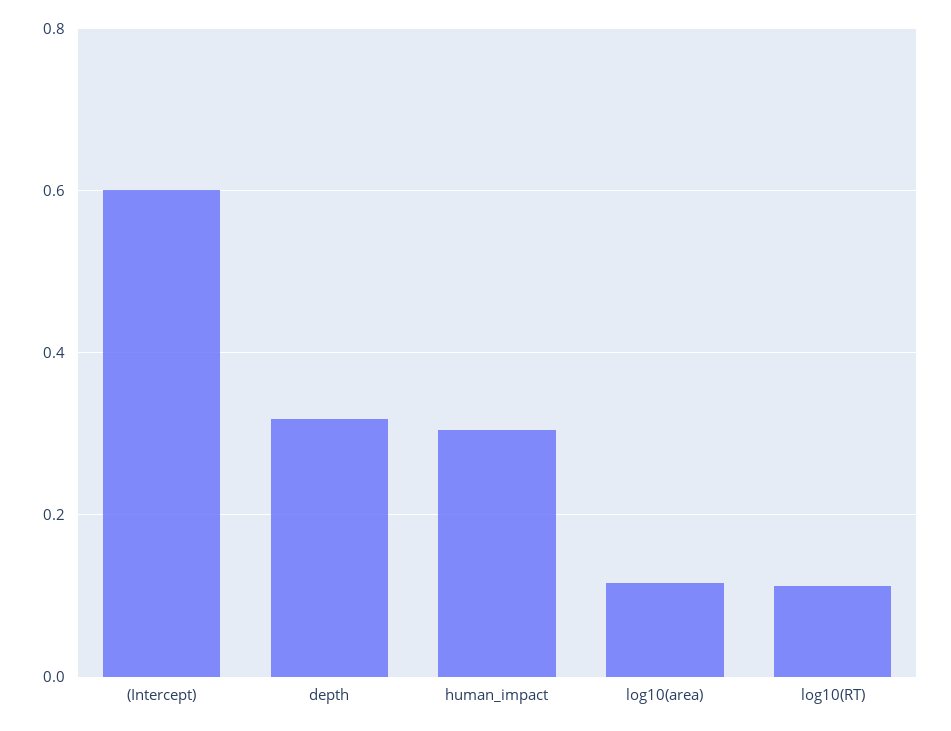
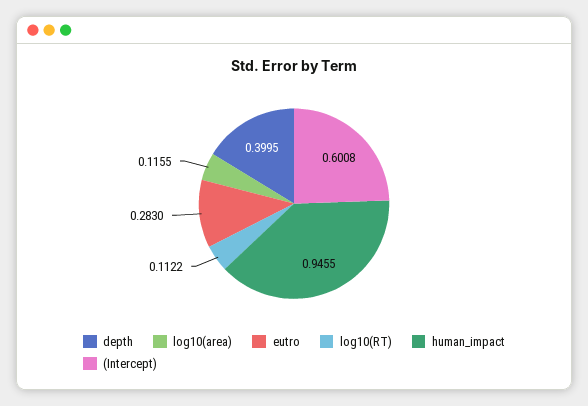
depth: 0.32 -> 0.3995
human_impact: 0.3 -> 0.9455
eutro: none -> 0.283

